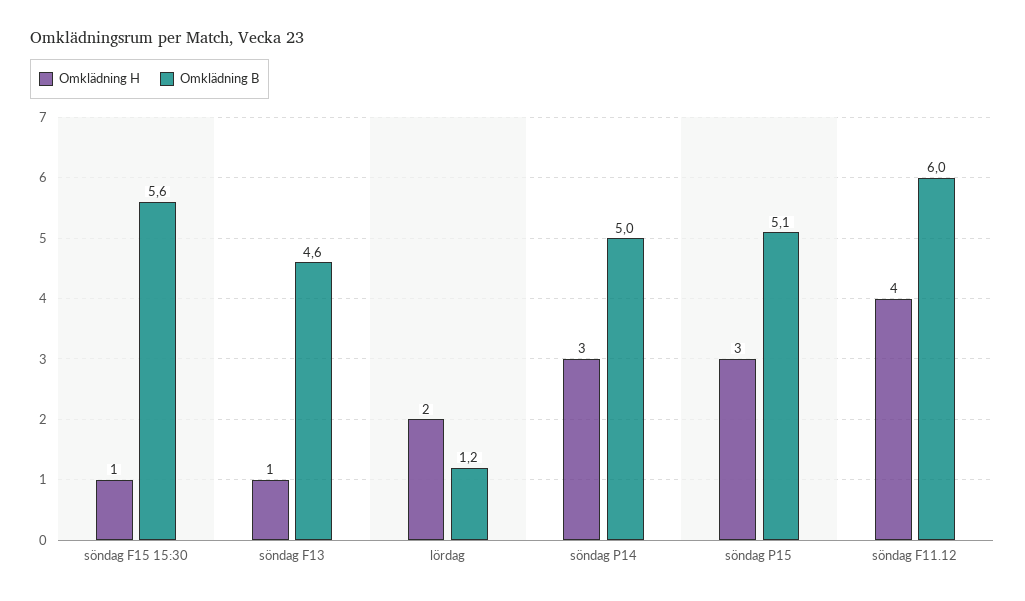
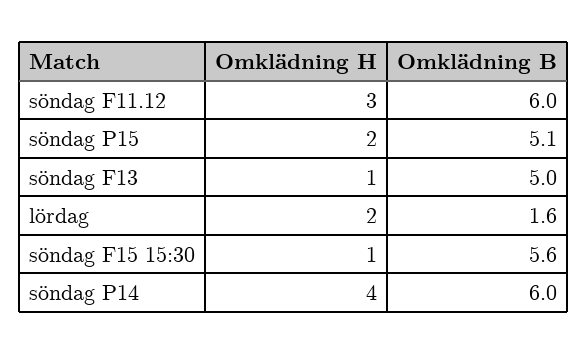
Omklädning B, söndag F13: 4.6 -> 5
Omklädning B, lördag: 1.2 -> 1.6
Omklädning H, söndag P14: 3 -> 4
Omklädning B, söndag P14: 5 -> 6
Omklädning H, söndag P15: 3 -> 2
Omklädning H, söndag F11.12: 4 -> 3

